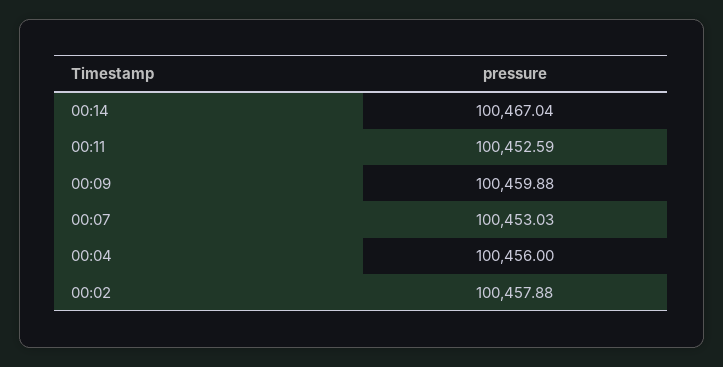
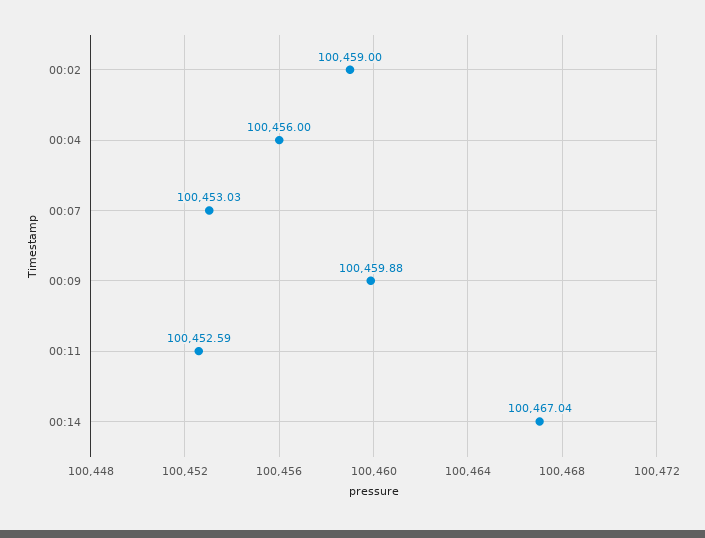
00:02: 100457.88 -> 100459

